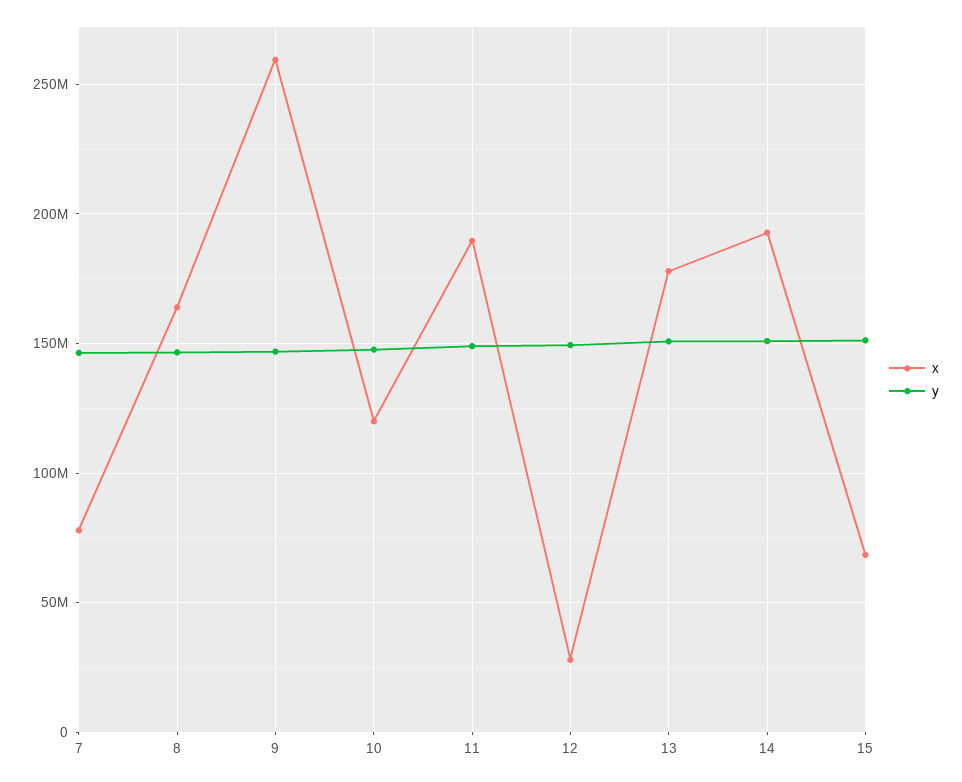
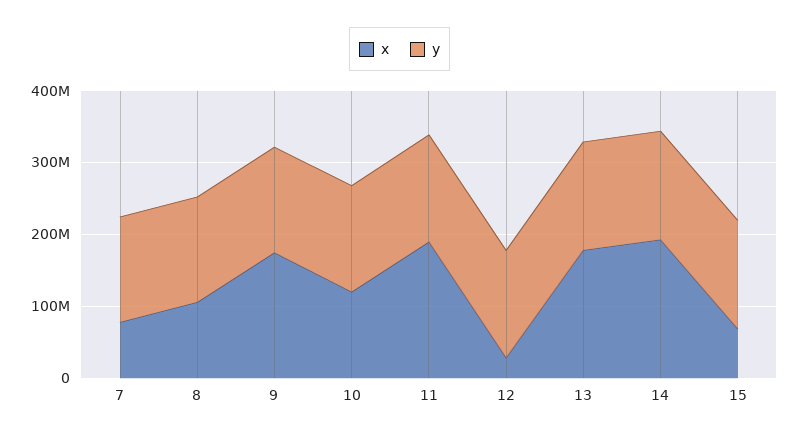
x, 8: 165000000 -> 100000000
x, 9: 260000000 -> 180000000

